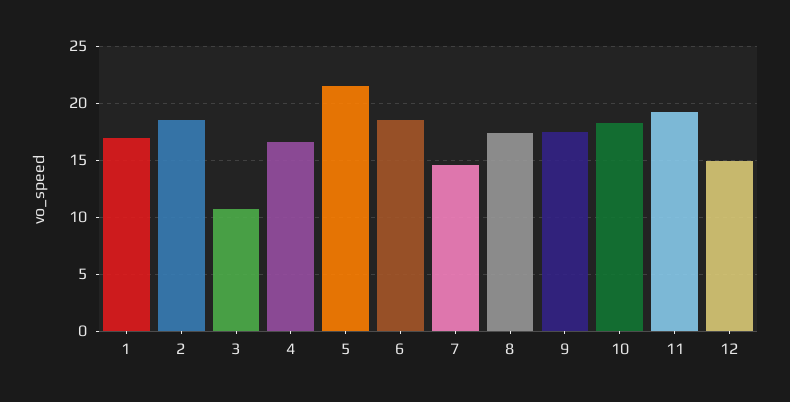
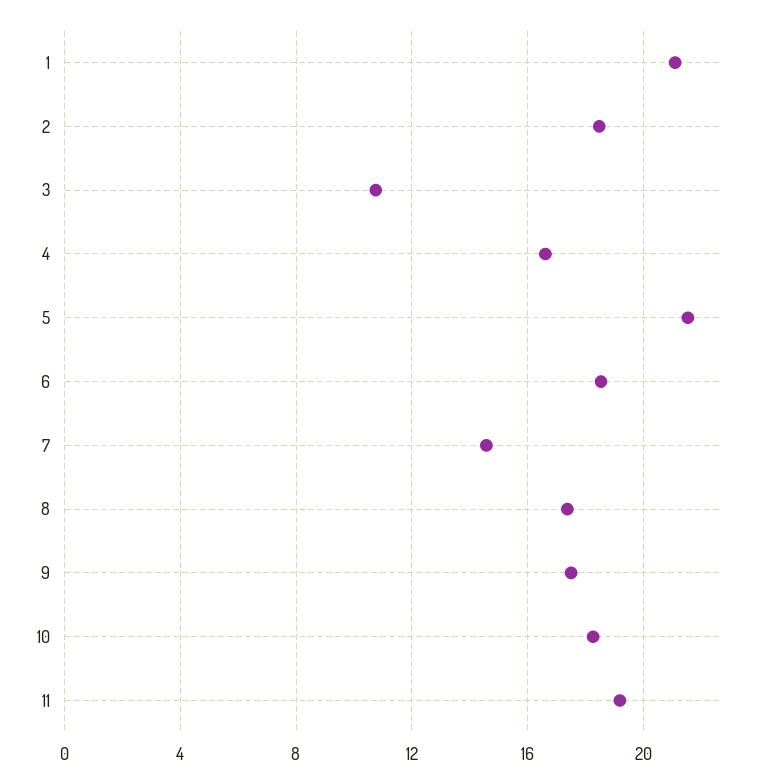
1: 17 -> 21
12: 15 -> none

